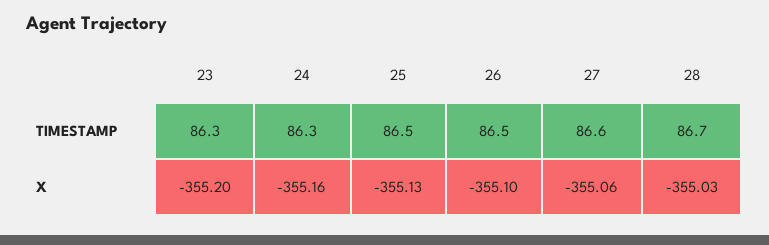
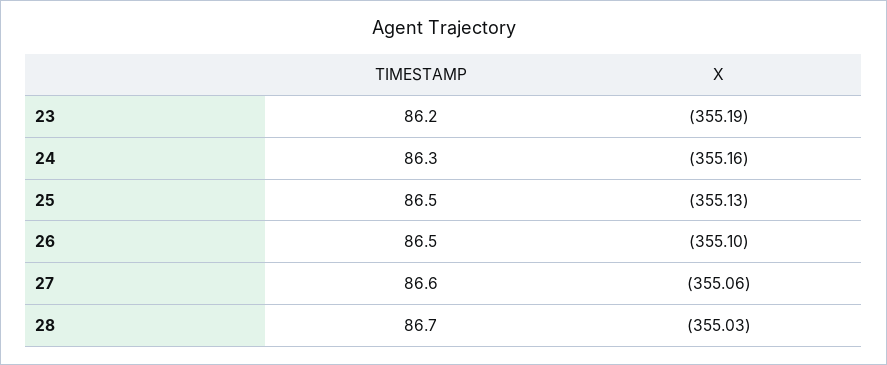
23, TIMESTAMP: 86.3 -> 86.2
23, X: -355.2 -> -355.19

